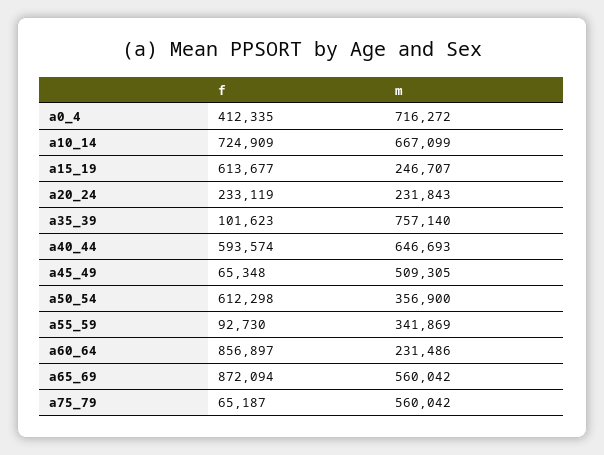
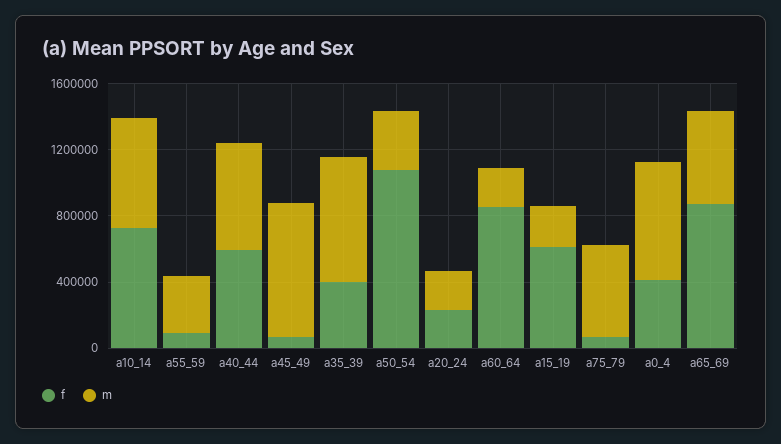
f, a35_39: 101623 -> 400000
m, a45_49: 509305 -> 800000
f, a50_54: 612298 -> 1100000

